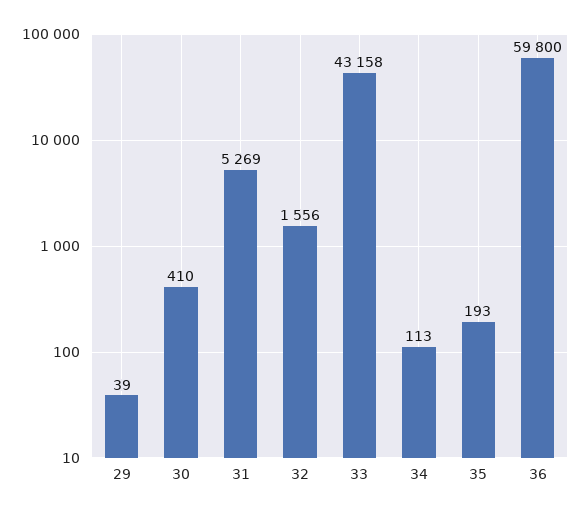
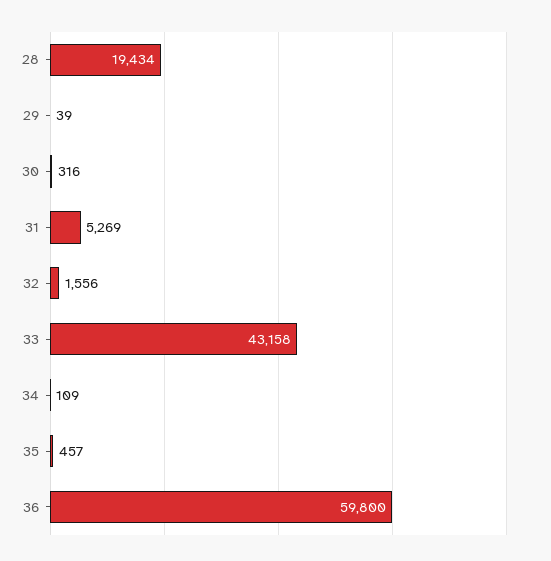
30: 410 -> 316
34: 113 -> 109
35: 193 -> 457
28: none -> 19434

